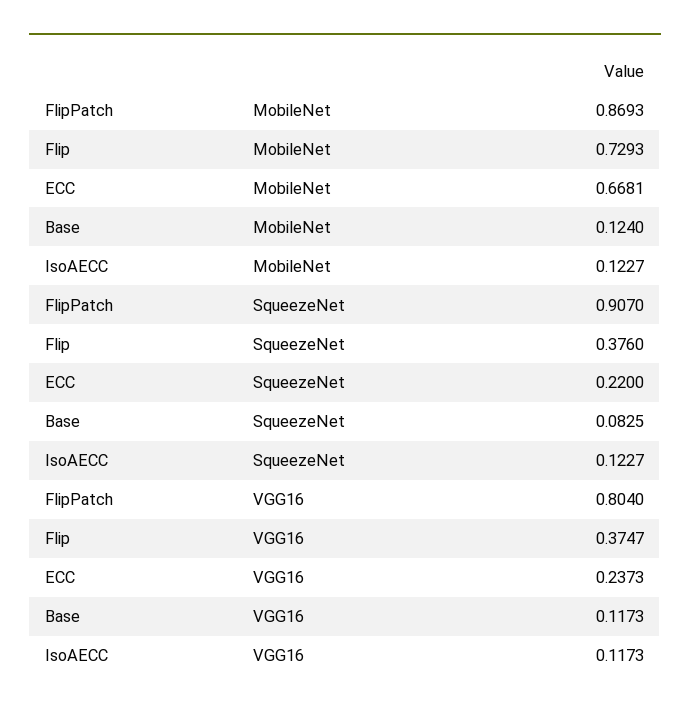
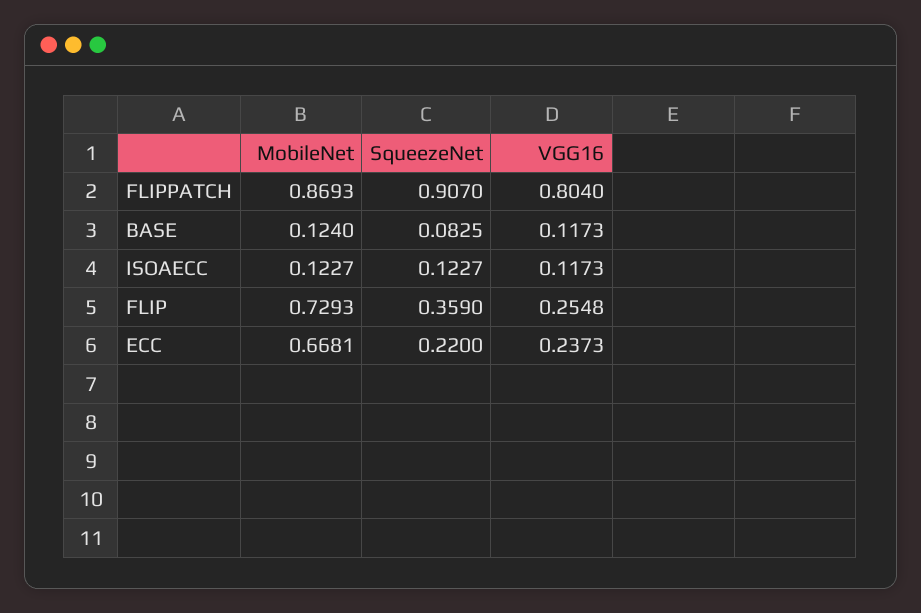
Flip, SqueezeNet: 0.376 -> 0.359
Flip, VGG16: 0.3747 -> 0.2548

